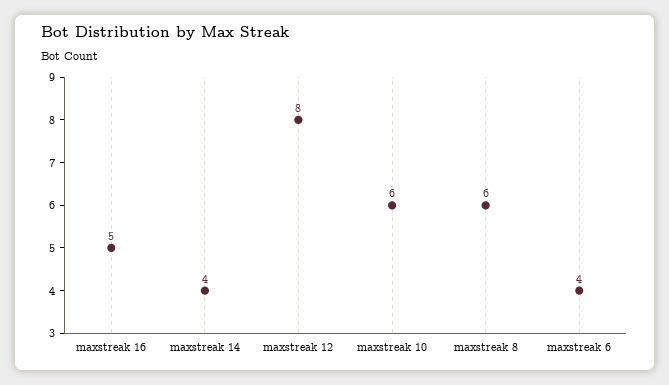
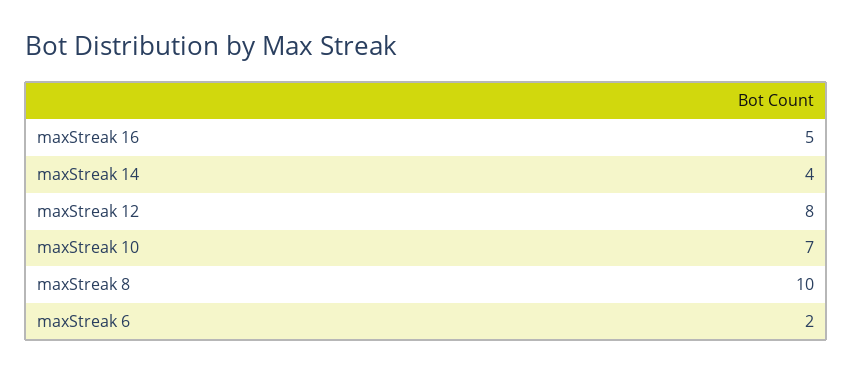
maxstreak 10: 6 -> 7
maxstreak 8: 6 -> 10
maxstreak 6: 4 -> 2

